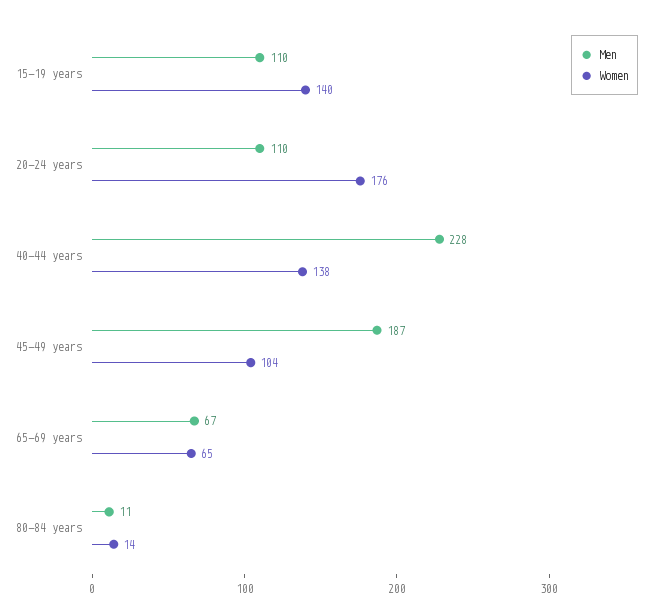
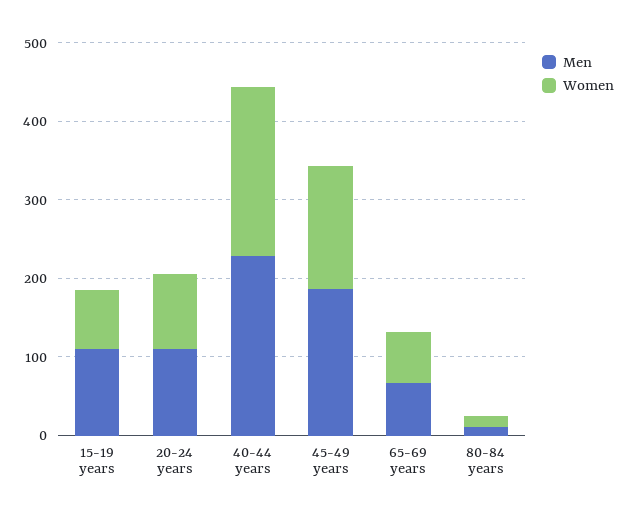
Women, 15-19 years: 140 -> 80
Women, 20-24 years: 176 -> 100
Women, 40-44 years: 138 -> 220
Women, 45-49 years: 104 -> 160

